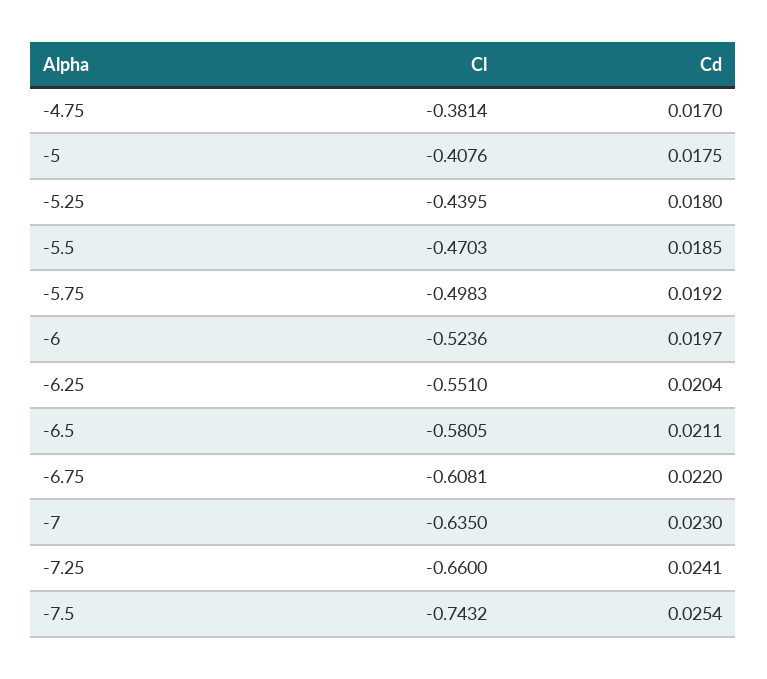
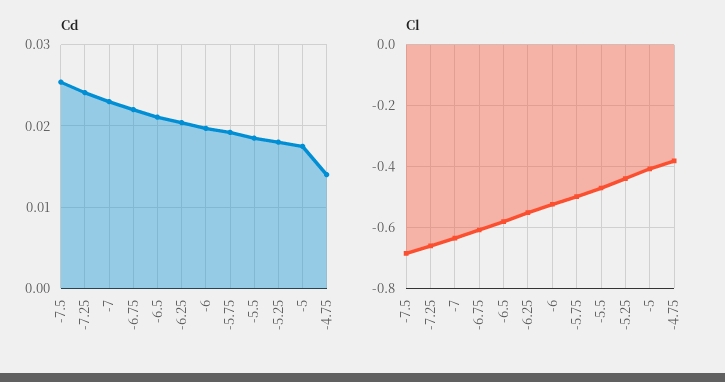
Cd, -4.75: 0.017 -> 0.014
Cl, -7.5: -0.7432 -> -0.68

